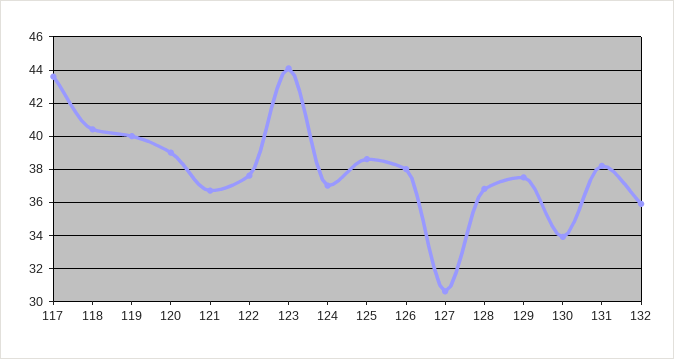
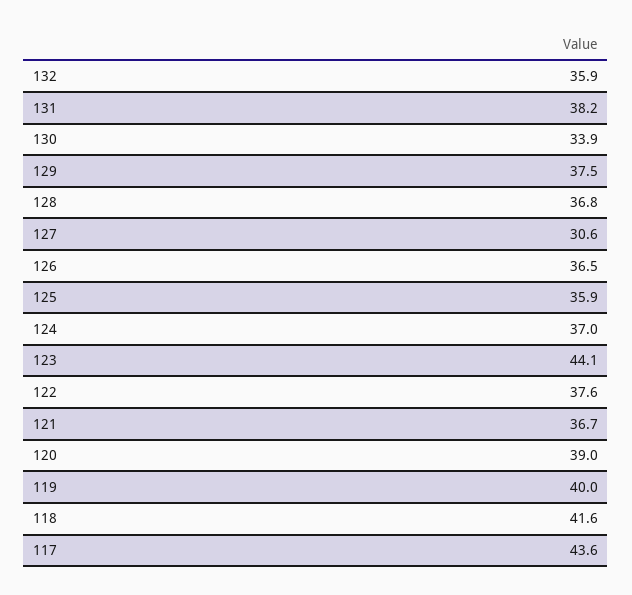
118: 40.5 -> 41.6
125: 38.5 -> 35.9
126: 38 -> 36.5

